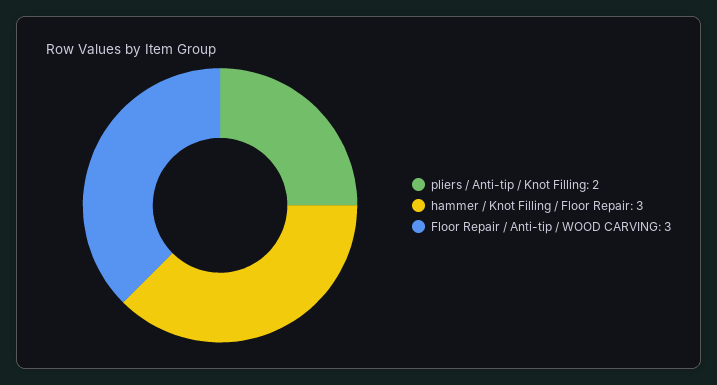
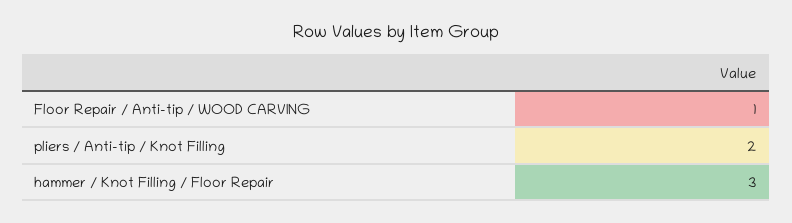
Floor Repair / Anti-tip / WOOD CARVING: 3 -> 1

